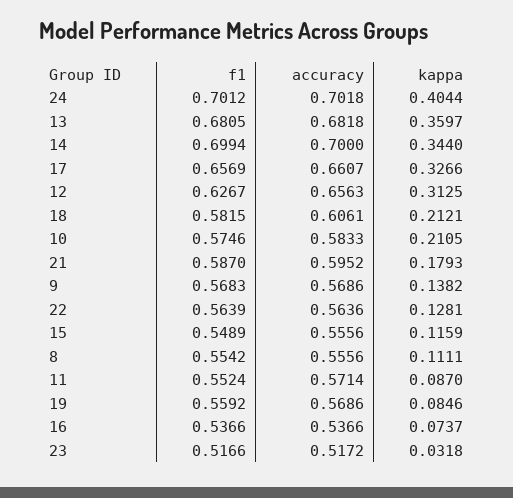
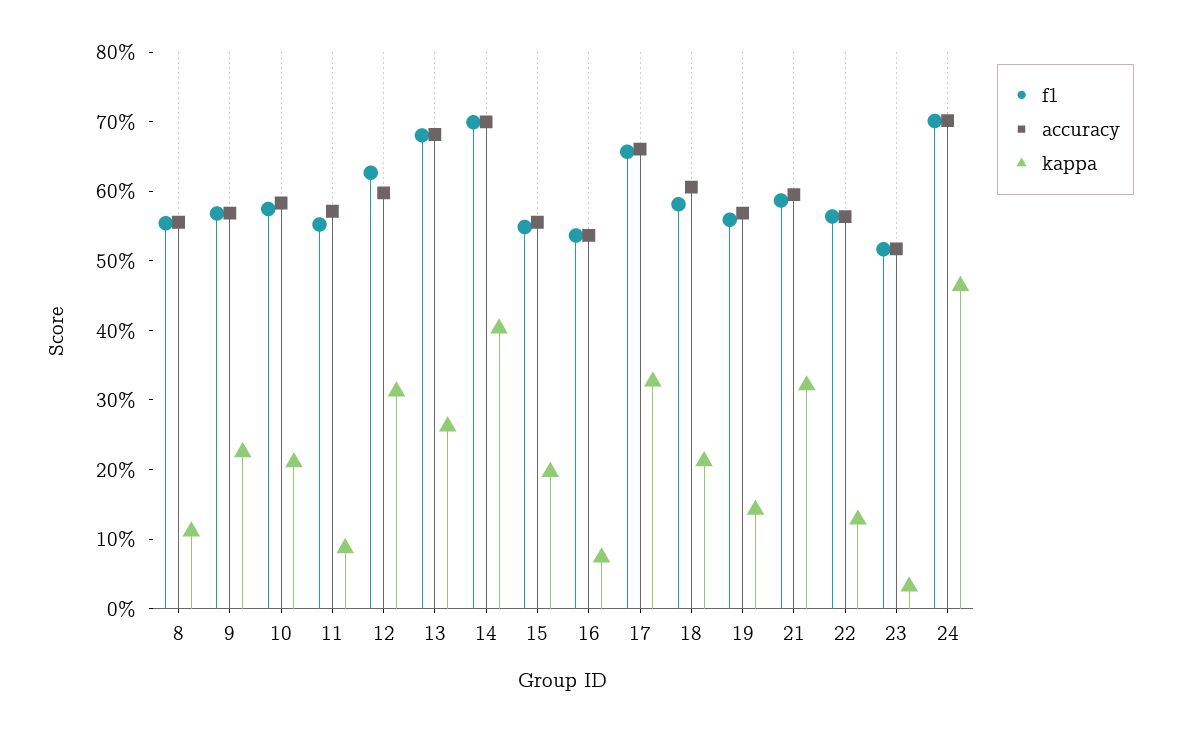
kappa, 24: 0.4044 -> 0.46
kappa, 13: 0.3597 -> 0.26
kappa, 14: 0.344 -> 0.4
accuracy, 12: 0.6563 -> 0.6
kappa, 21: 0.1793 -> 0.32
kappa, 9: 0.1382 -> 0.22
kappa, 15: 0.1159 -> 0.2
kappa, 19: 0.0846 -> 0.14

